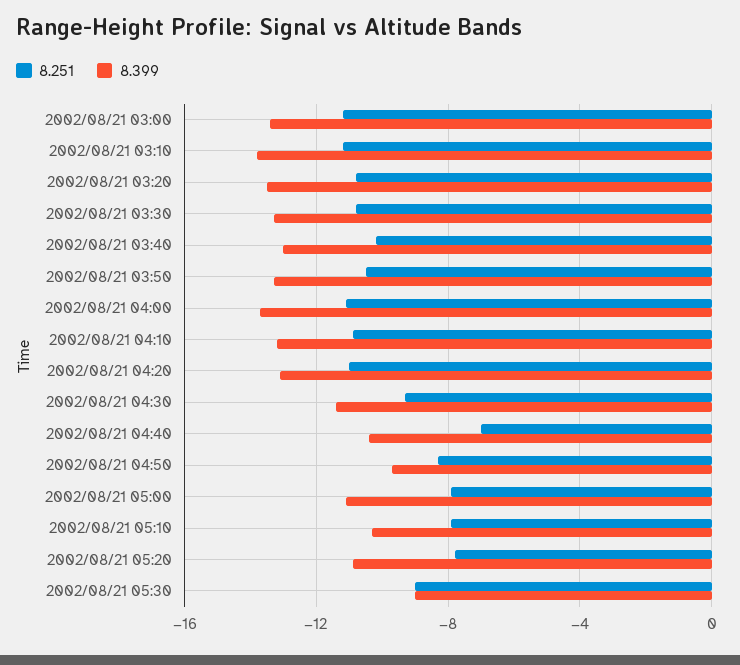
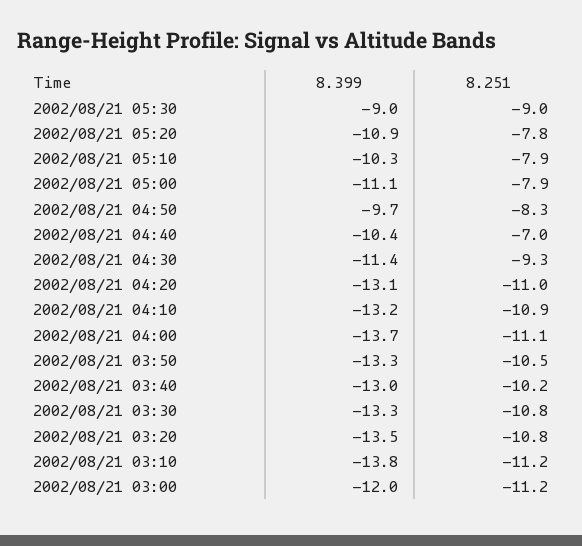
8.399, 2002/08/21 03:00: -13.5 -> -12

